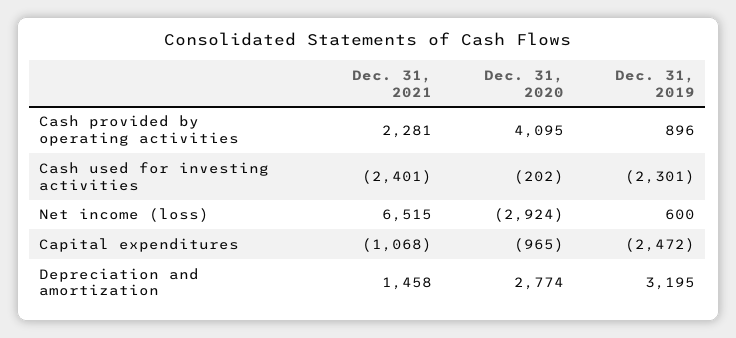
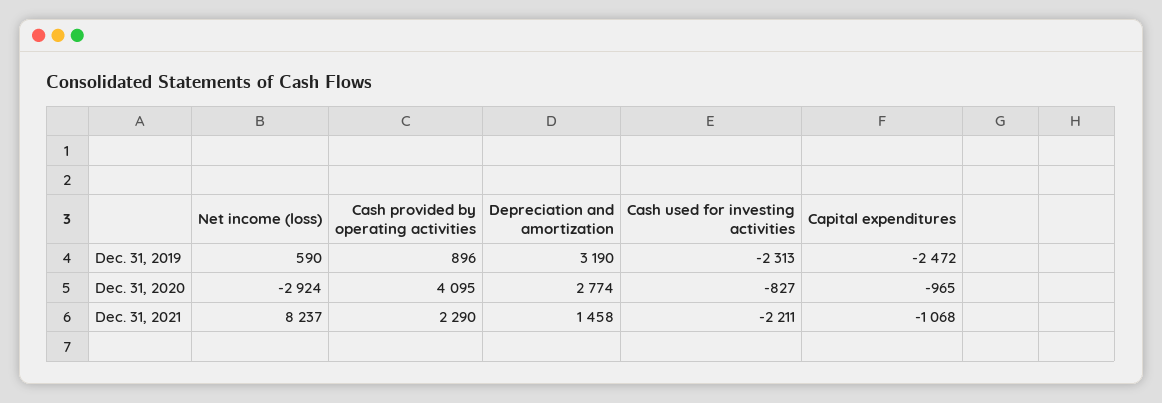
Dec. 31, 2021, Cash provided by operating activities: 2281 -> 2290
Dec. 31, 2021, Cash used for investing activities: -2401 -> -2211
Dec. 31, 2020, Cash used for investing activities: -202 -> -827
Dec. 31, 2019, Cash used for investing activities: -2301 -> -2313
Dec. 31, 2021, Net income (loss): 6515 -> 8237
Dec. 31, 2019, Net income (loss): 600 -> 590
Dec. 31, 2019, Depreciation and amortization: 3195 -> 3190

